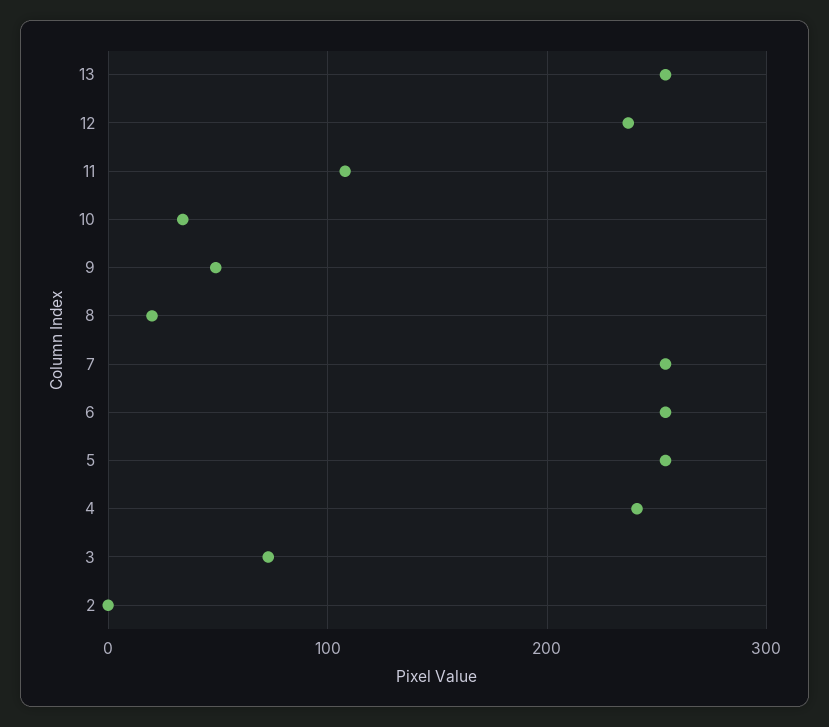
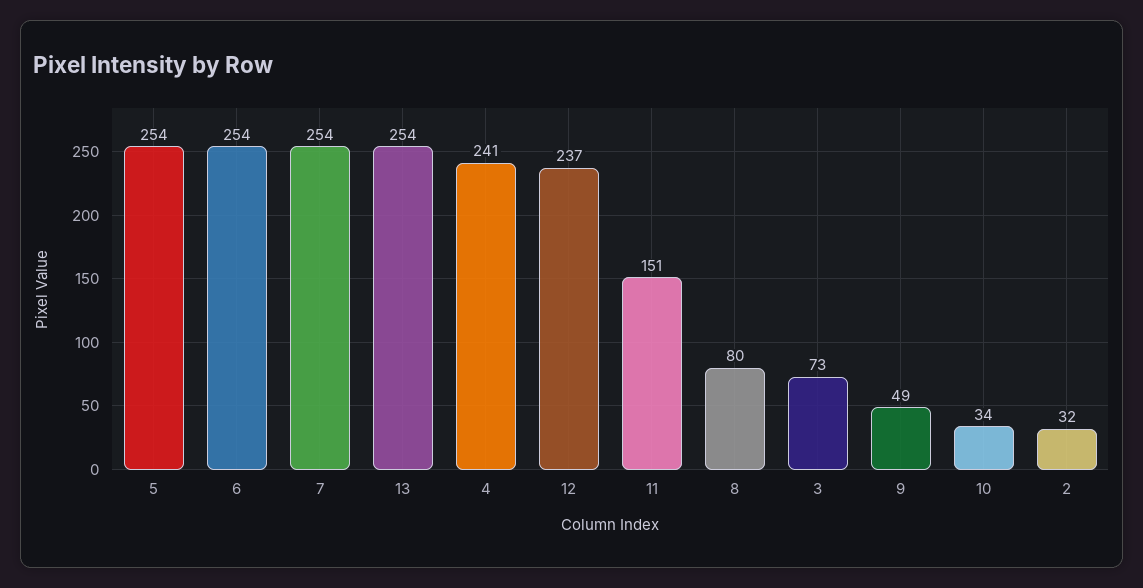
11: 110 -> 151
8: 20 -> 80
2: 0 -> 32

